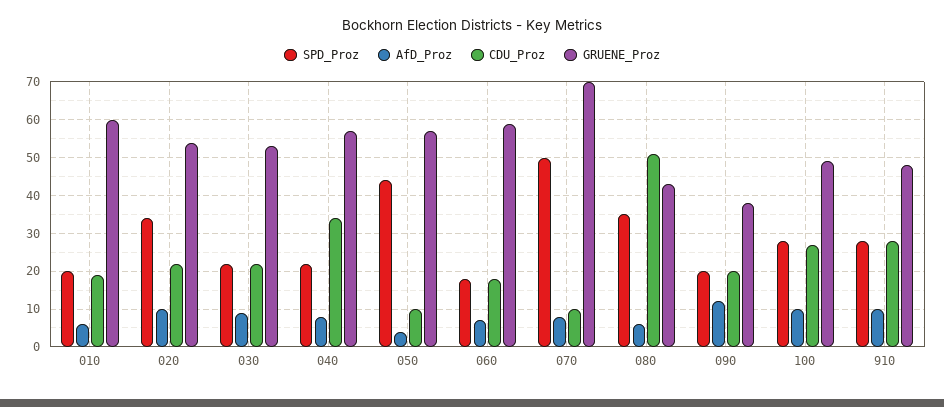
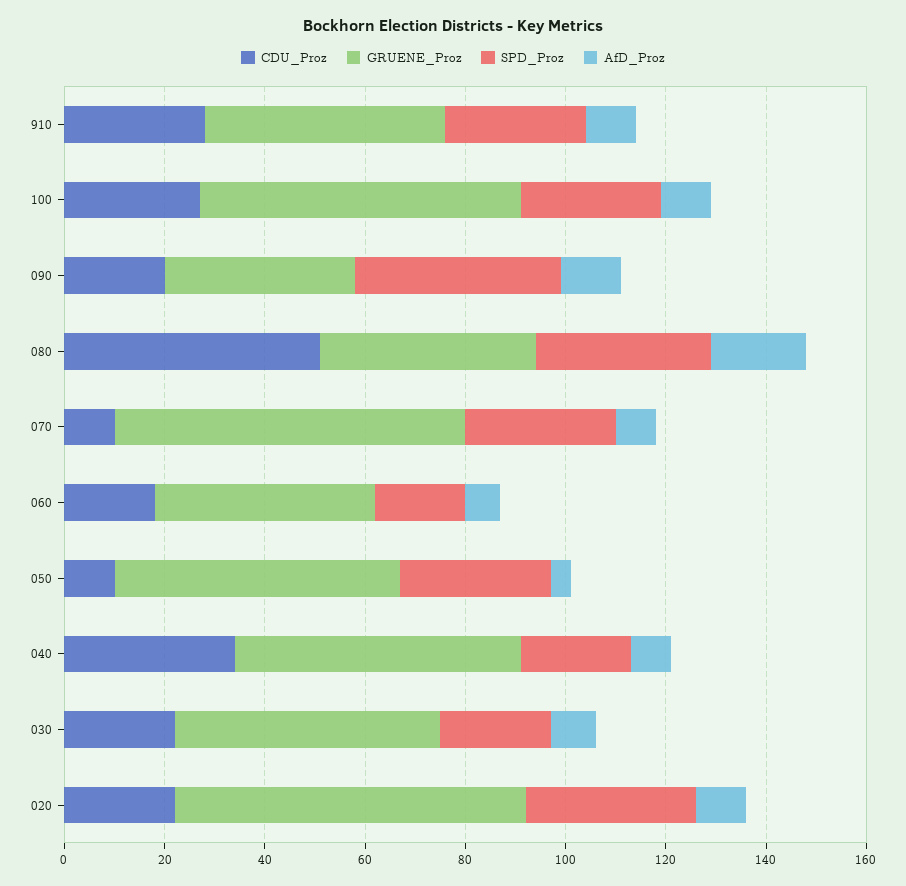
SPD_Proz, 010: 20 -> none
AfD_Proz, 010: 5 -> none
CDU_Proz, 010: 20 -> none
GRUENE_Proz, 010: 60 -> none
GRUENE_Proz, 020: 55 -> 70
SPD_Proz, 050: 45 -> 30
GRUENE_Proz, 060: 60 -> 45
SPD_Proz, 070: 50 -> 30
AfD_Proz, 080: 5 -> 20
SPD_Proz, 090: 20 -> 40
GRUENE_Proz, 100: 50 -> 65

